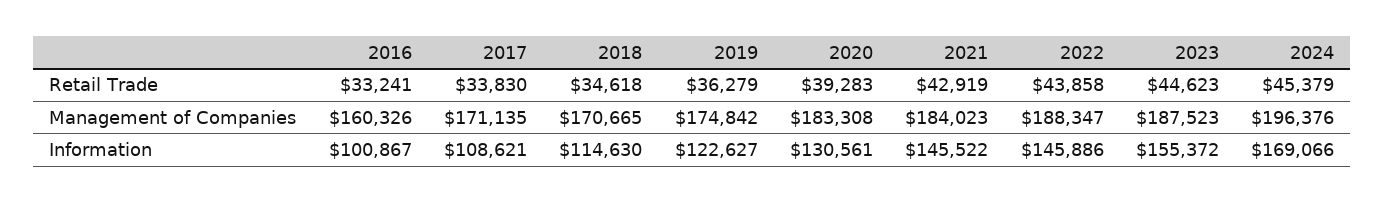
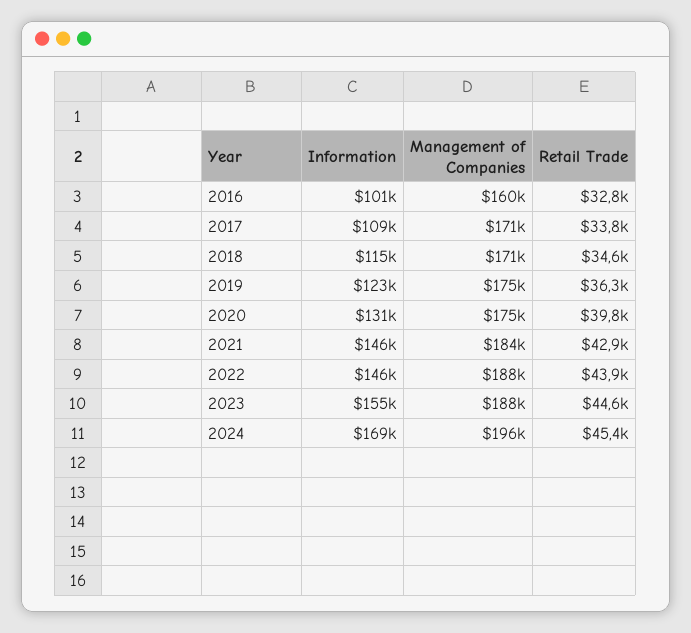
2016, Retail Trade: 33241 -> 32800
2020, Retail Trade: 39283 -> 39800
2020, Management of Companies: 183308 -> 175000

